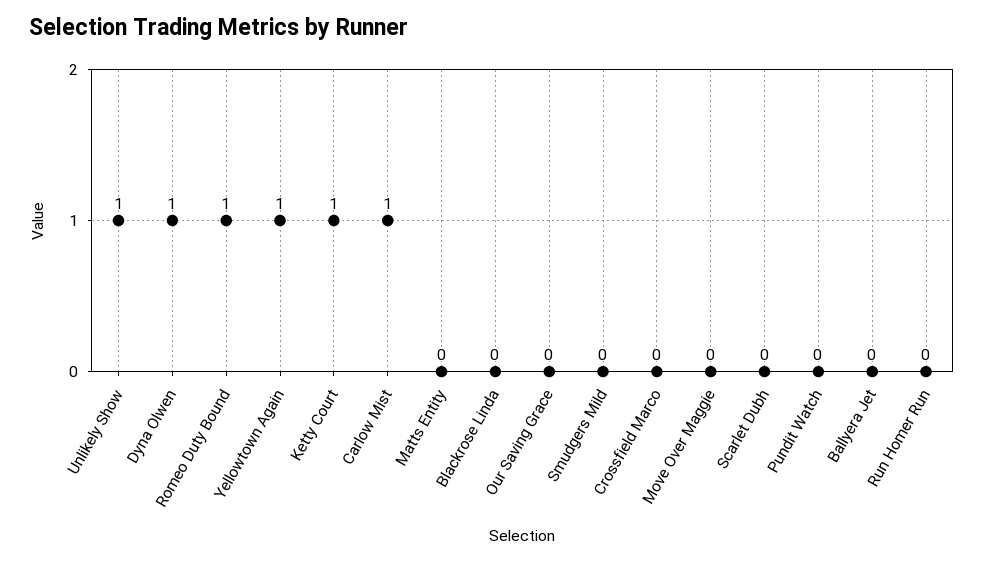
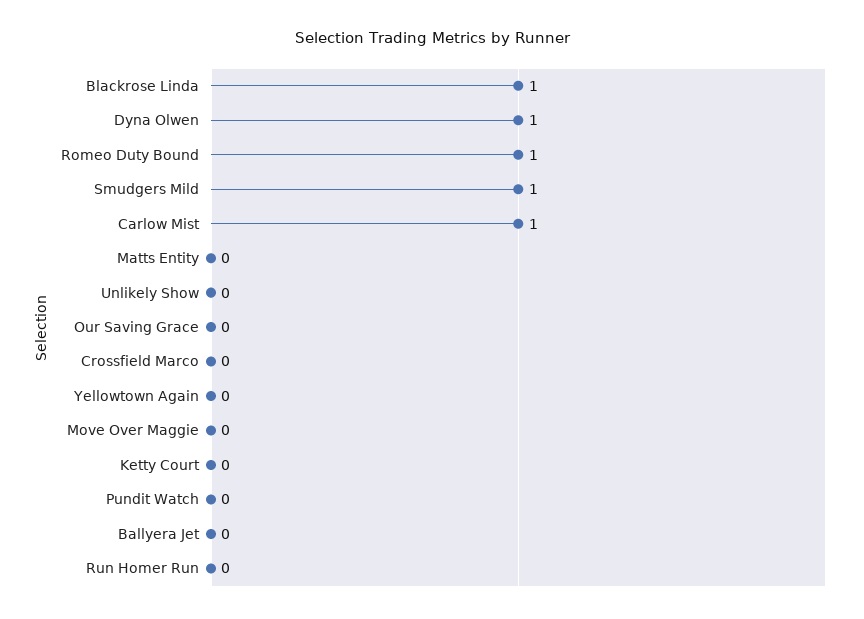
Unlikely Show: 1 -> 0
Yellowtown Again: 1 -> 0
Ketty Court: 1 -> 0
Blackrose Linda: 0 -> 1
Smudgers Mild: 0 -> 1
Scarlet Dubh: 0 -> none

